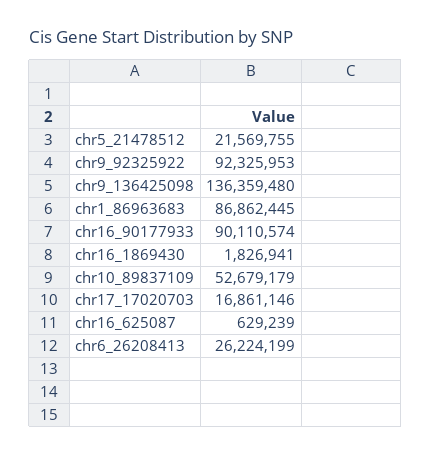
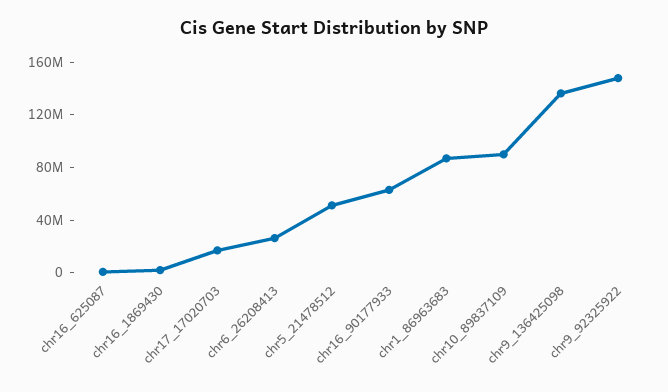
chr5_21478512: 21569755 -> 50000000
chr9_92325922: 92325953 -> 150000000
chr16_90177933: 90110574 -> 60000000
chr10_89837109: 52679179 -> 90000000

